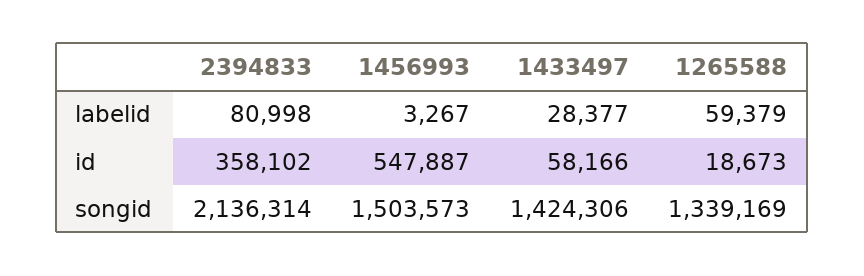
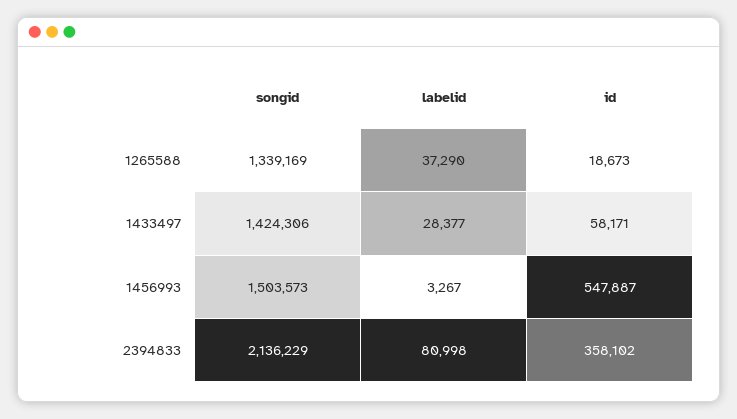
1265588, labelid: 59379 -> 37290
1433497, id: 58166 -> 58171
2394833, songid: 2136314 -> 2136229

